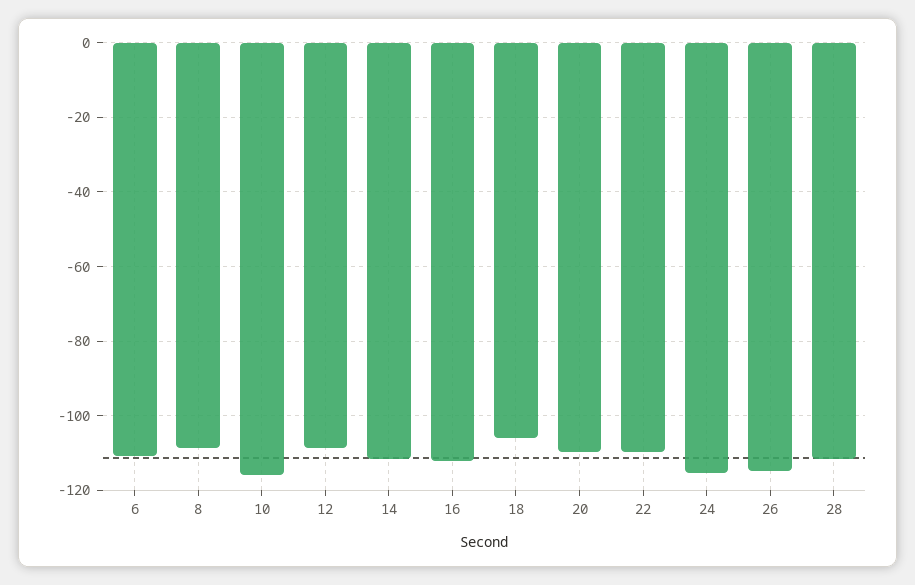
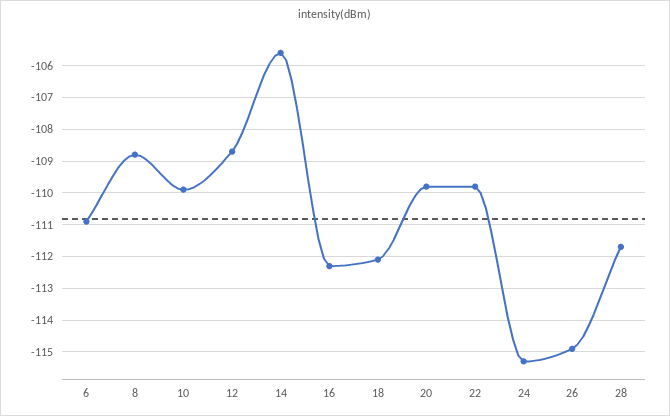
10: -116 -> -110
14: -112 -> -105.5
18: -106 -> -112

